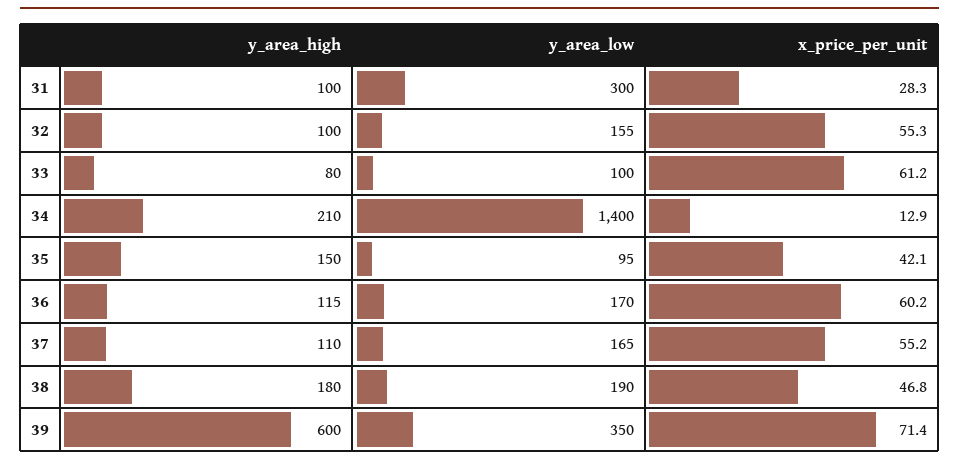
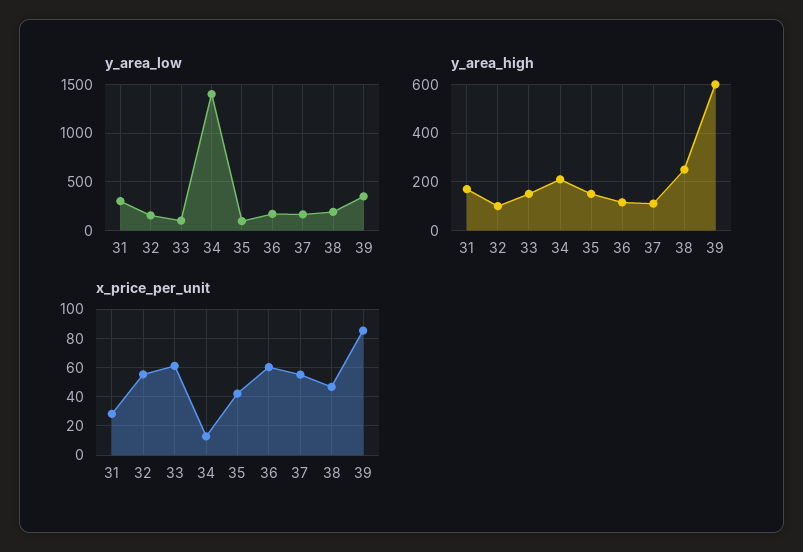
y_area_high, 31: 100 -> 175
y_area_high, 33: 80 -> 150
y_area_high, 38: 180 -> 250
x_price_per_unit, 39: 71.4 -> 85

